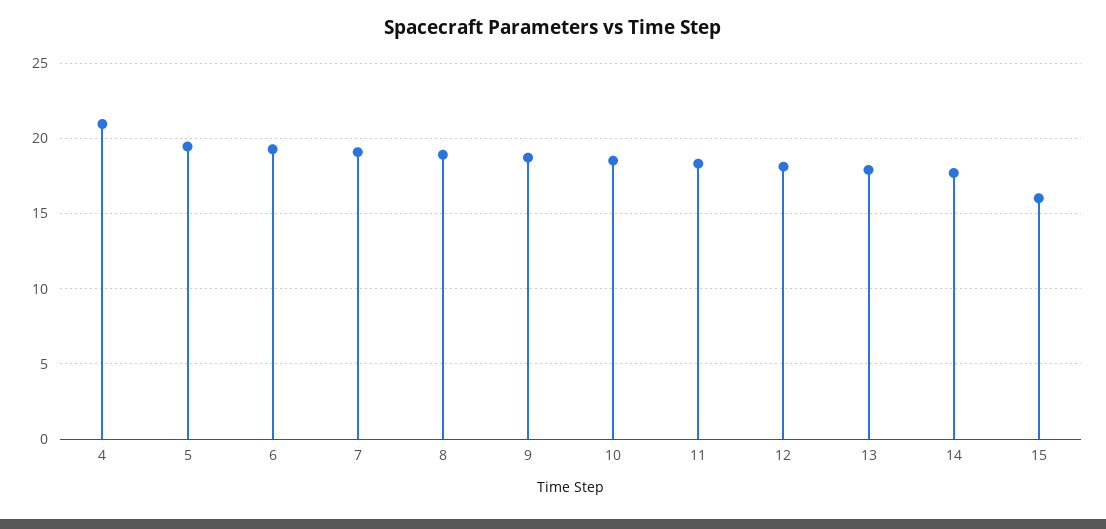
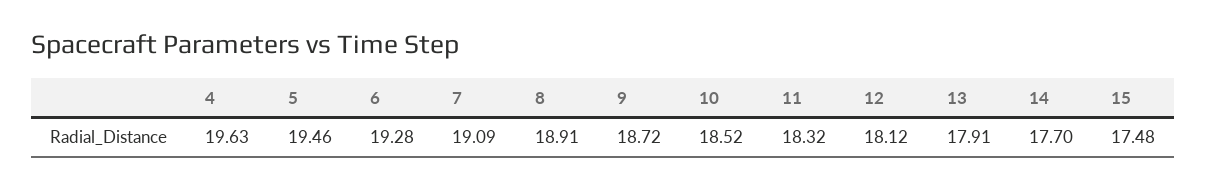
4: 21 -> 19.63
15: 16 -> 17.48

